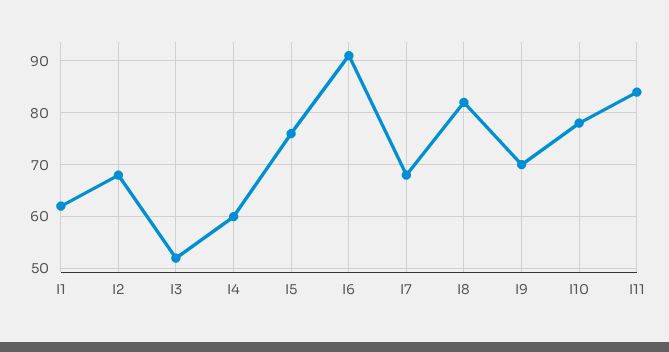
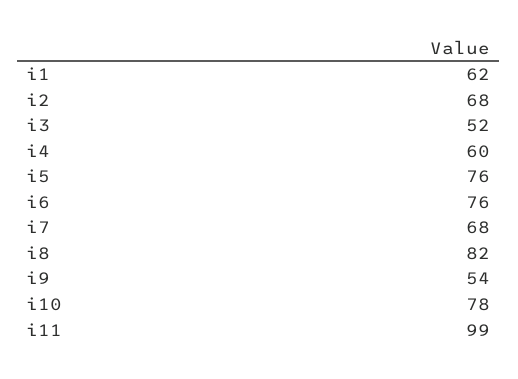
I6: 90 -> 76
I9: 70 -> 54
I11: 85 -> 99

